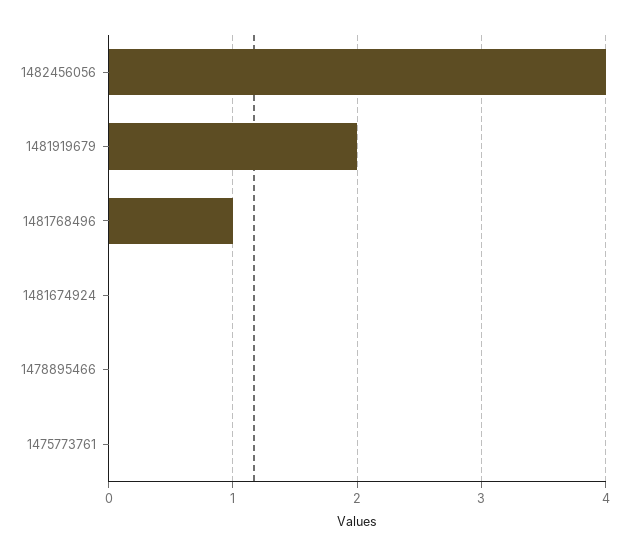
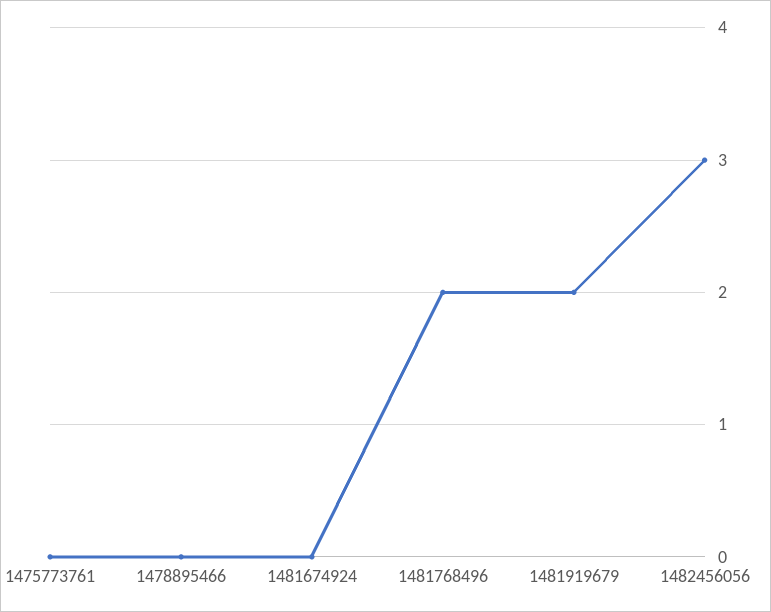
1482456056: 4 -> 3
1481768496: 1 -> 2

